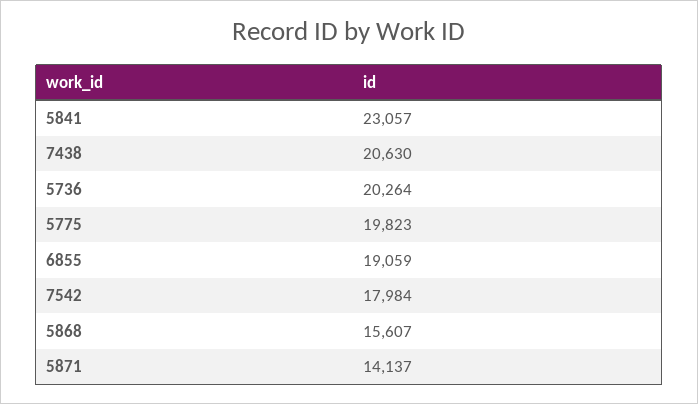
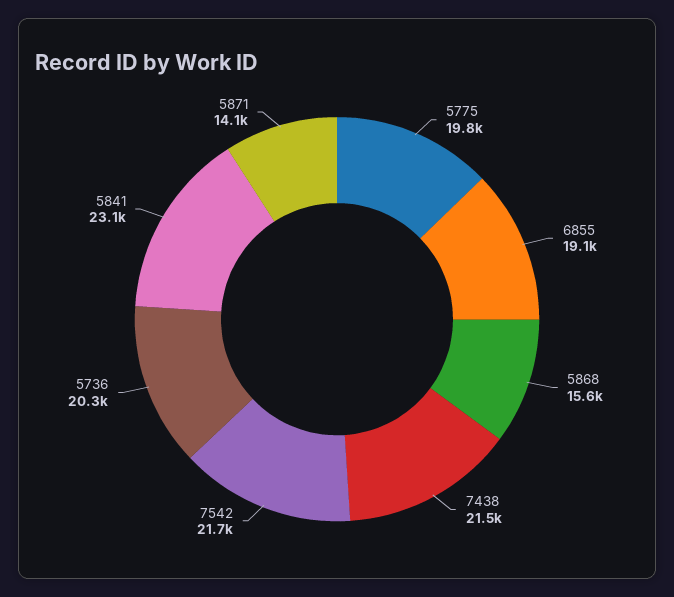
7438: 20630 -> 21500
7542: 17984 -> 21700

